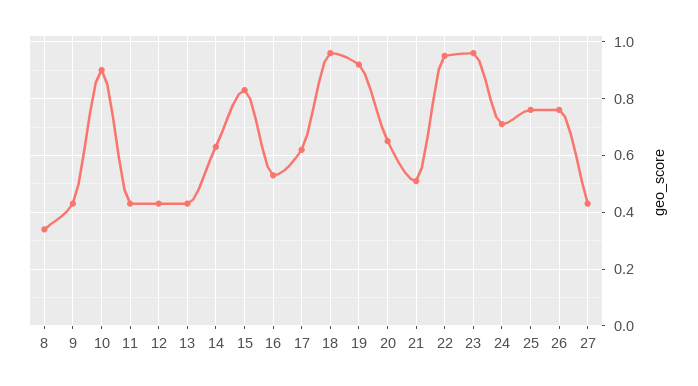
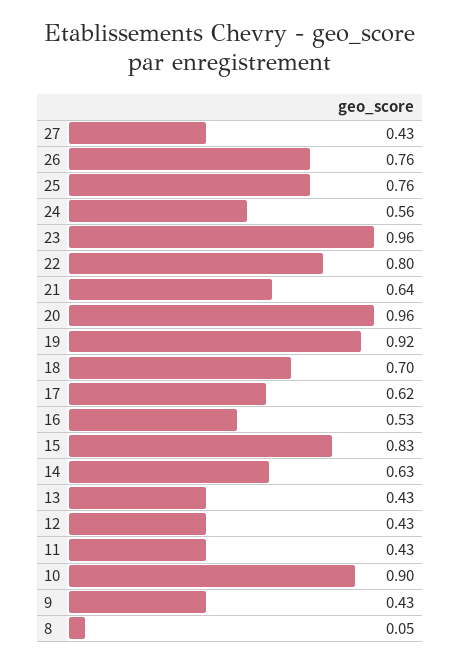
8: 0.35 -> 0.05
18: 0.95 -> 0.7
20: 0.65 -> 0.96
21: 0.5 -> 0.64
22: 0.95 -> 0.8
24: 0.7 -> 0.56

